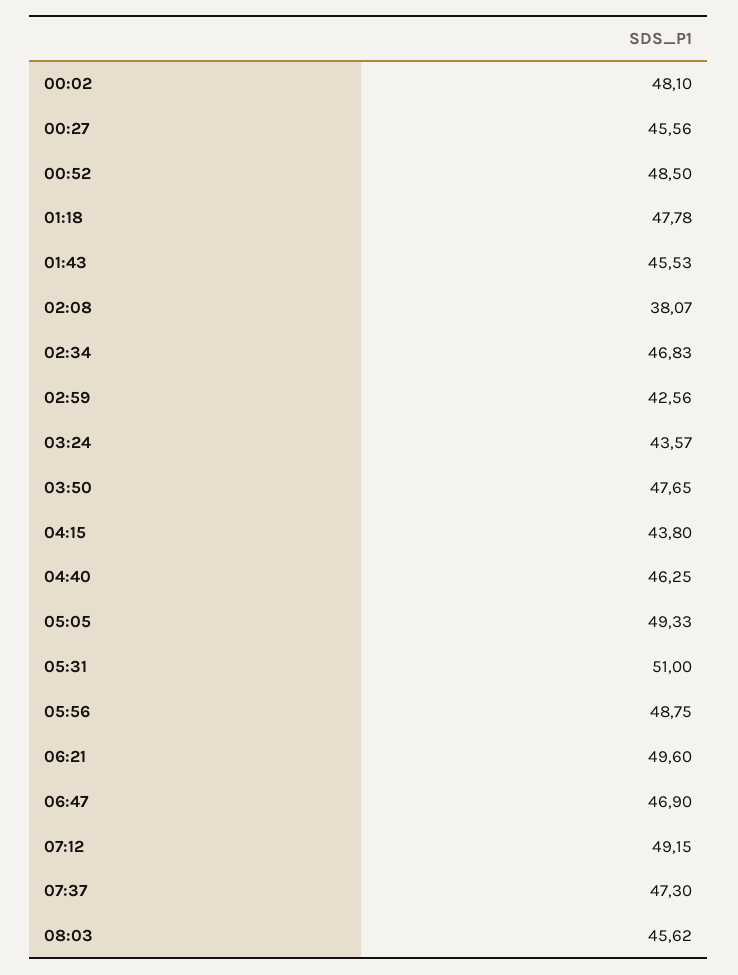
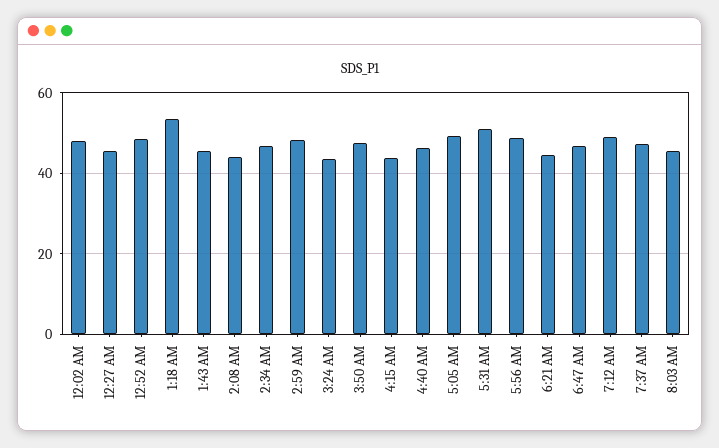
01:18: 47.78 -> 54
02:08: 38.07 -> 44
02:59: 42.56 -> 48
06:21: 49.6 -> 44

